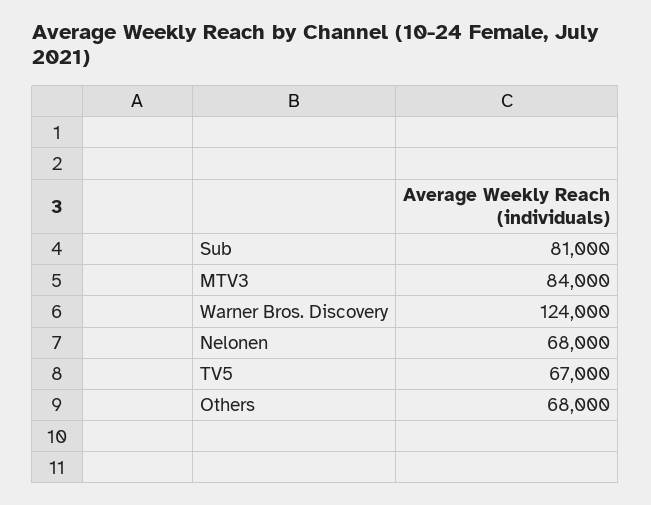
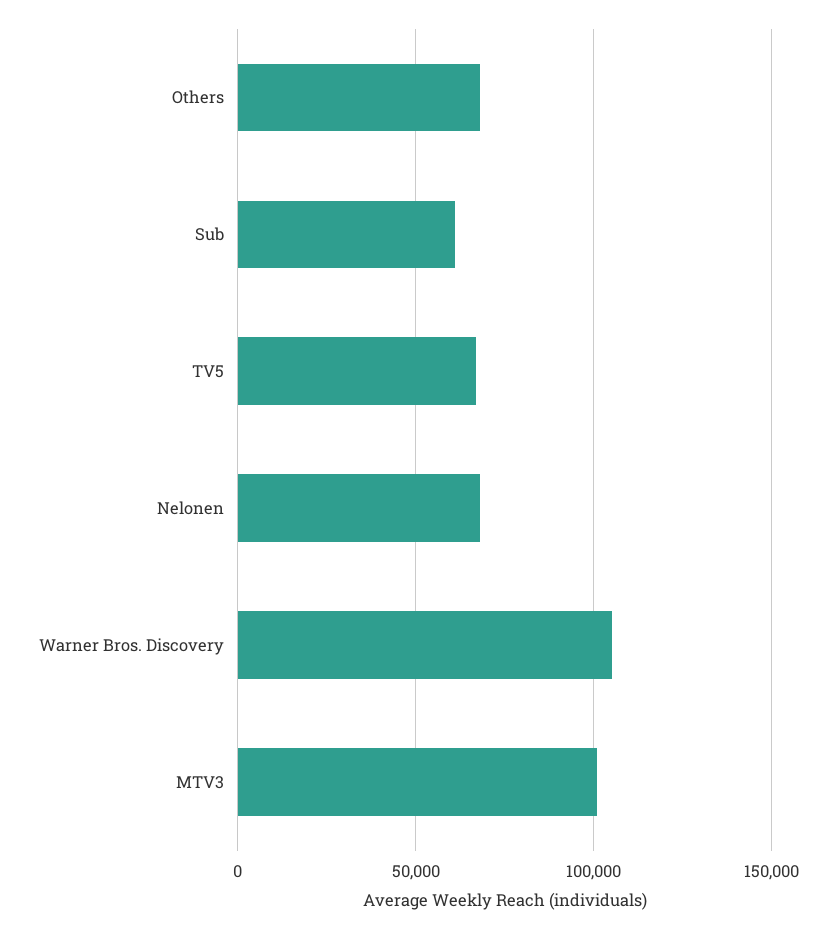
Sub: 81000 -> 60000
MTV3: 84000 -> 100000
Warner Bros. Discovery: 124000 -> 105000

